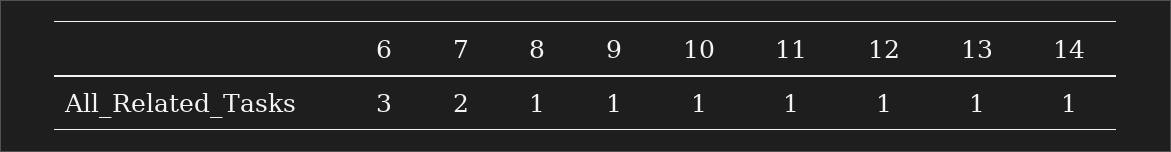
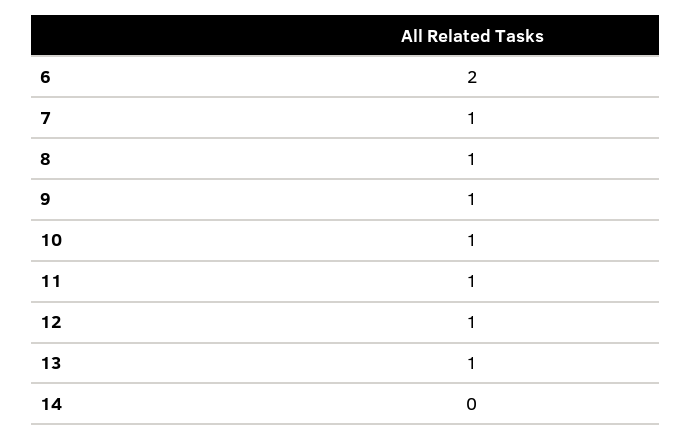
6: 3 -> 2
7: 2 -> 1
14: 1 -> 0

